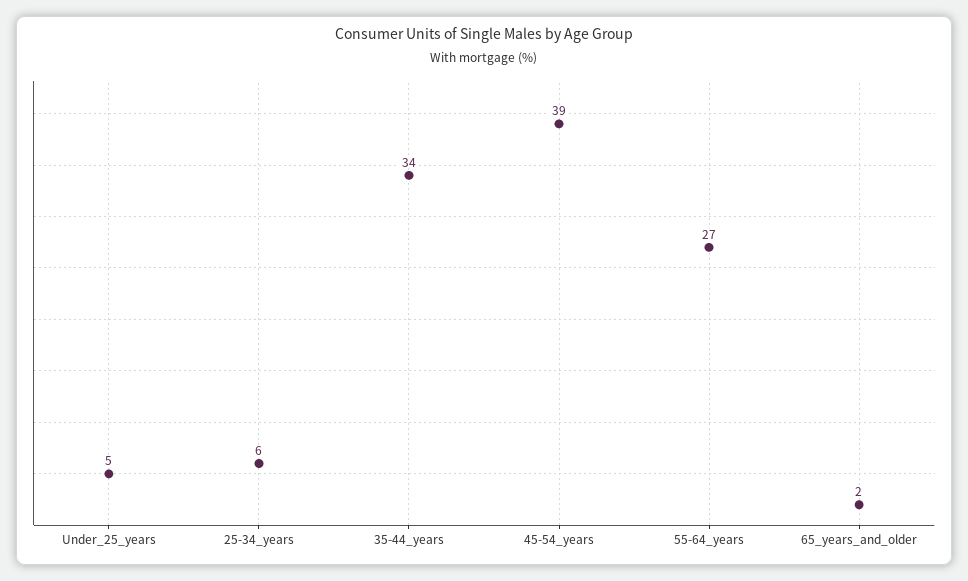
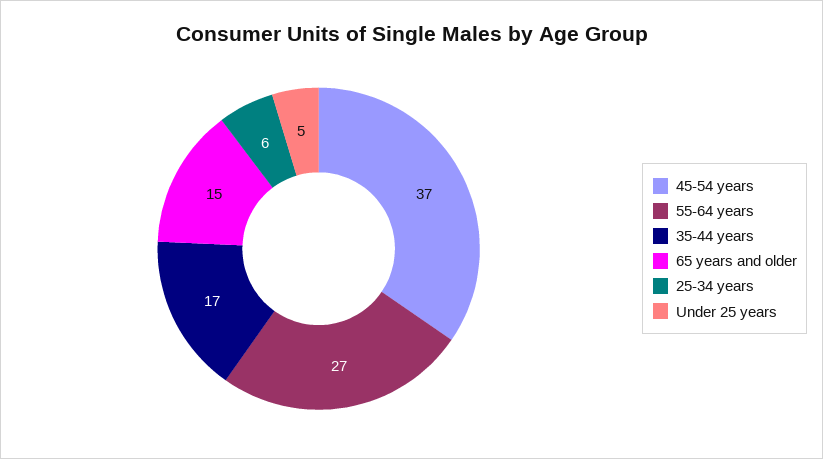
35-44_years: 34 -> 17
45-54_years: 39 -> 37
65_years_and_older: 2 -> 15

